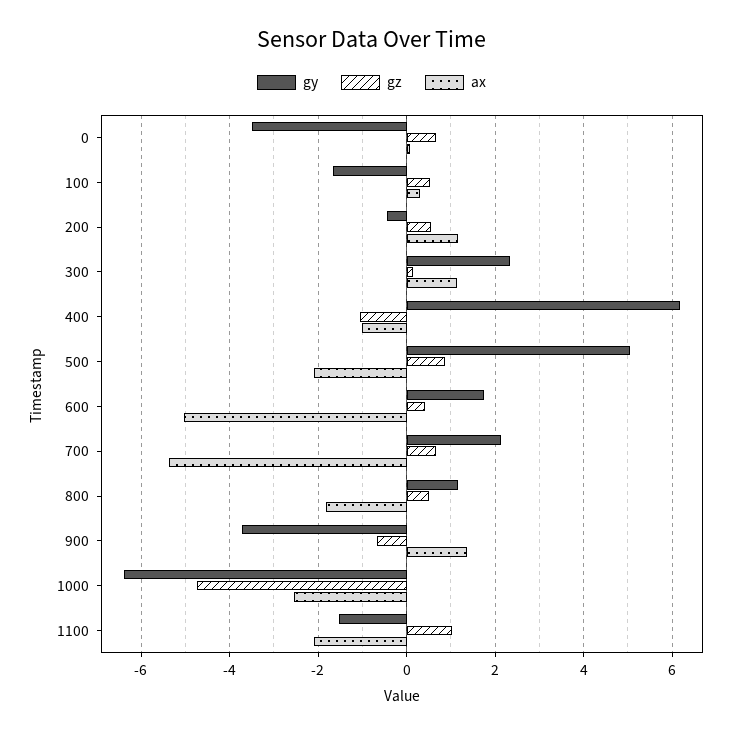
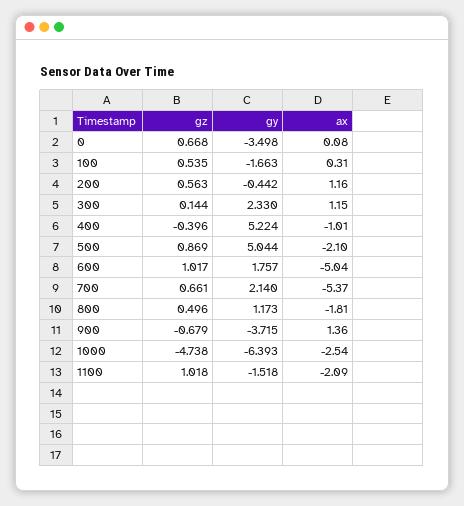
gy, 400: 6.2 -> 5.224
gz, 400: -1 -> -0.396
gz, 600: 0.4 -> 1.017

